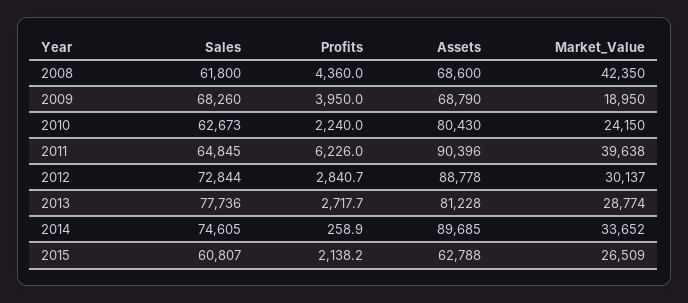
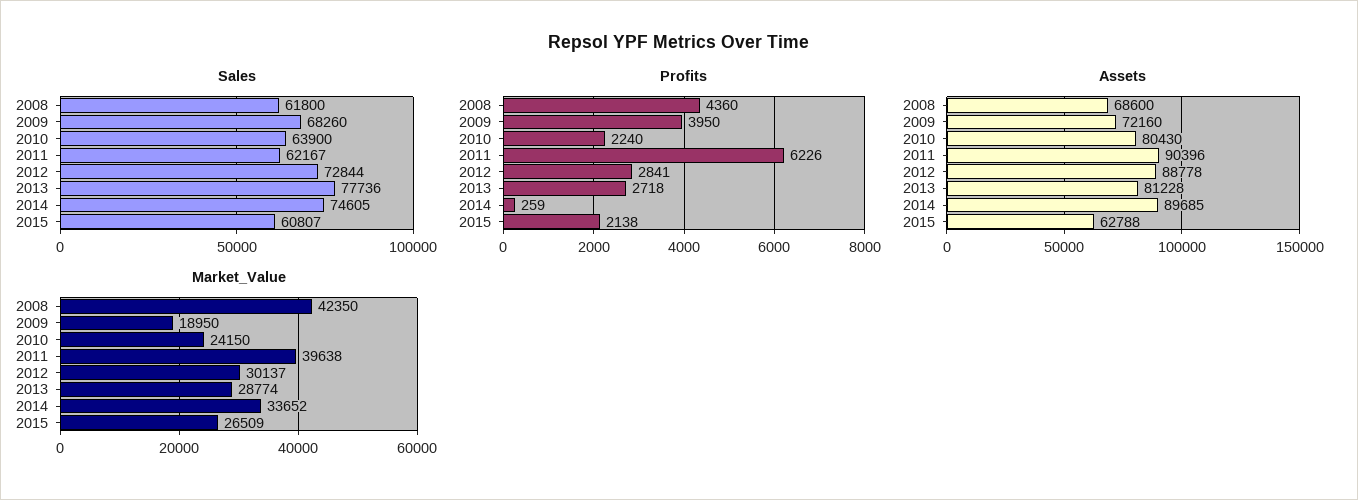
Assets, 2009: 68790 -> 72160
Sales, 2010: 62673 -> 63900
Sales, 2011: 64845 -> 62167

